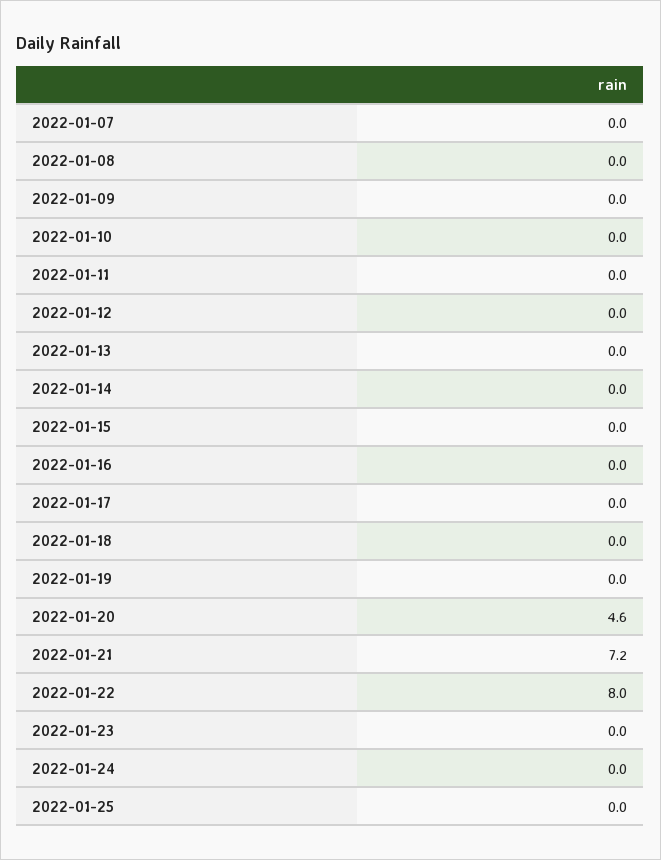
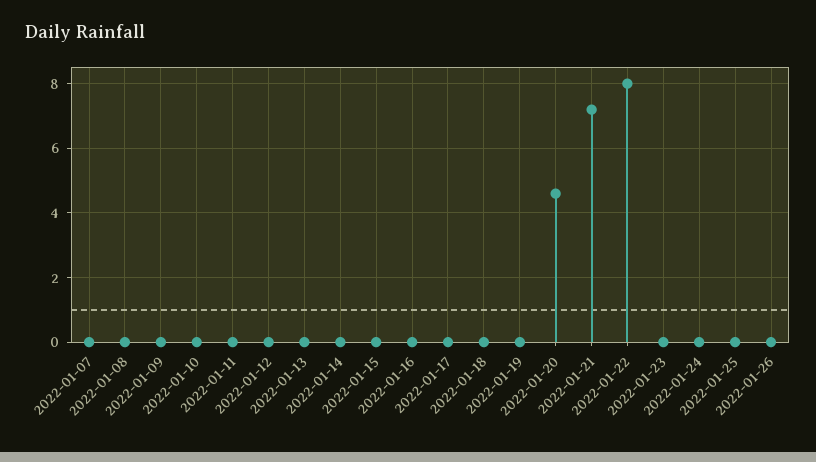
2022-01-26: none -> 0

